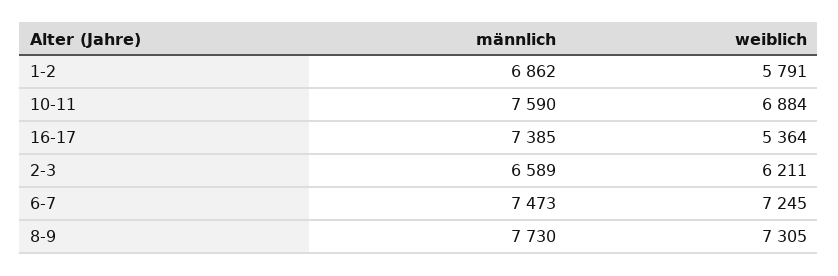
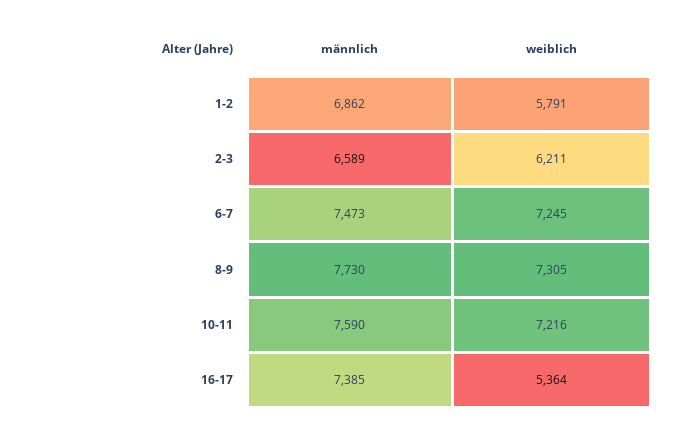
weiblich, 10-11: 6884 -> 7216

